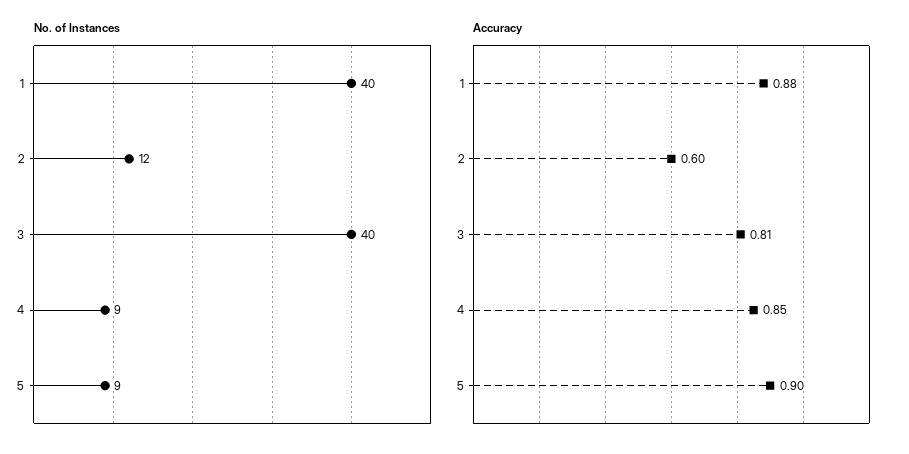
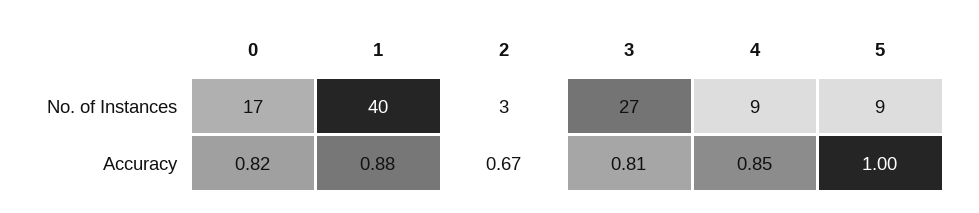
No. of Instances, 2: 12 -> 3
No. of Instances, 3: 40 -> 27
Accuracy, 2: 0.6 -> 0.67
Accuracy, 5: 0.9 -> 1
No. of Instances, 0: none -> 17
Accuracy, 0: none -> 0.82

